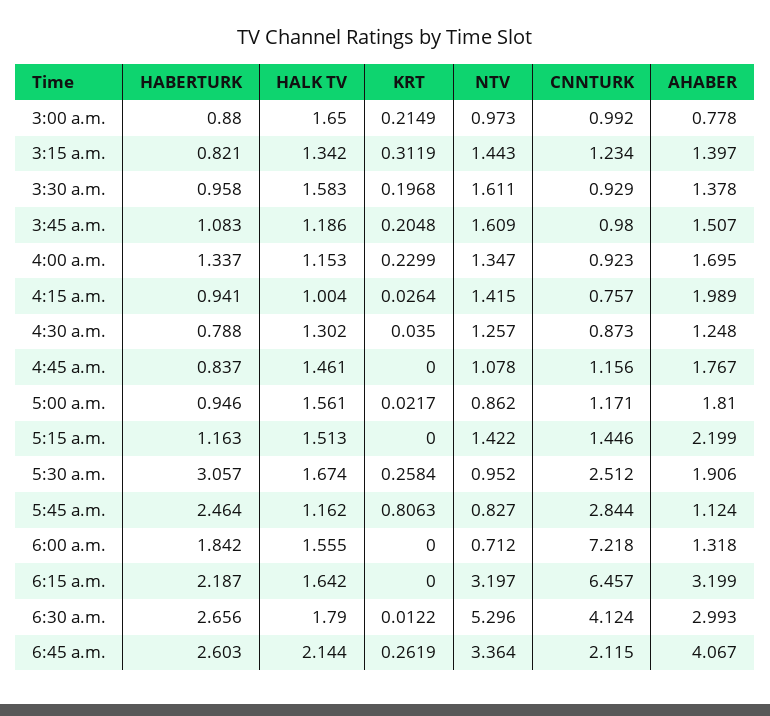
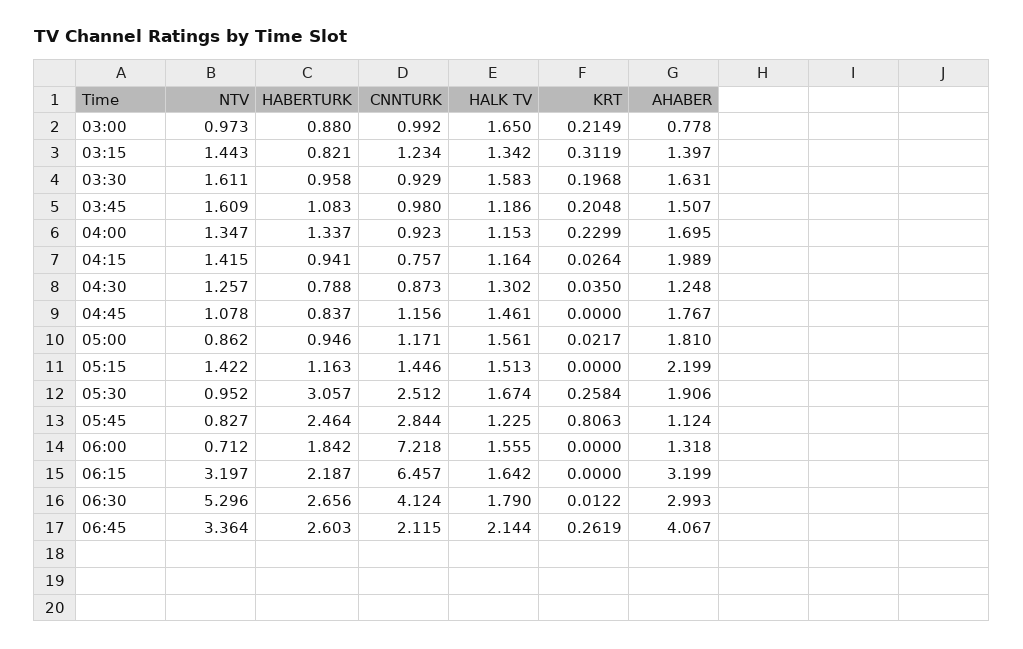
AHABER, 3:30 a.m.: 1.378 -> 1.631
HALK TV, 4:15 a.m.: 1.004 -> 1.164
HALK TV, 5:45 a.m.: 1.162 -> 1.225

